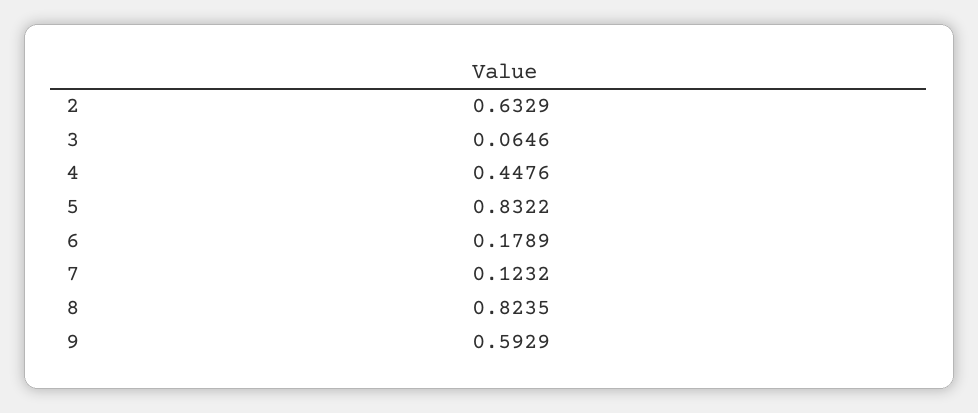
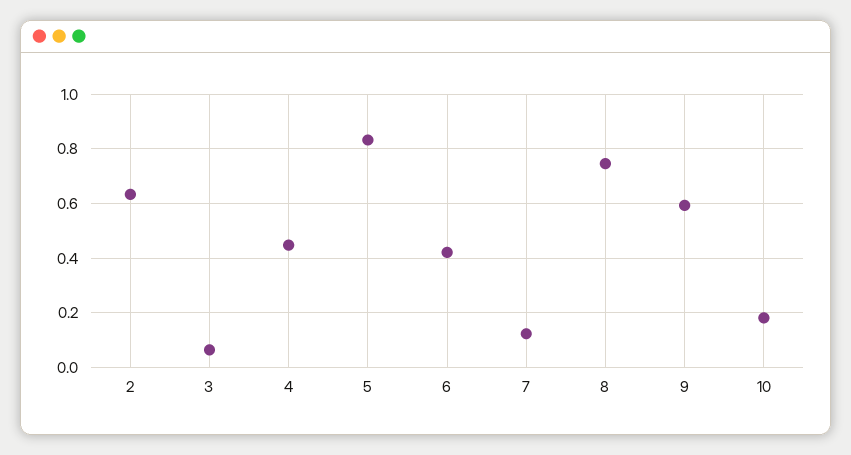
6: 0.1789 -> 0.425
8: 0.8235 -> 0.75
10: none -> 0.175

